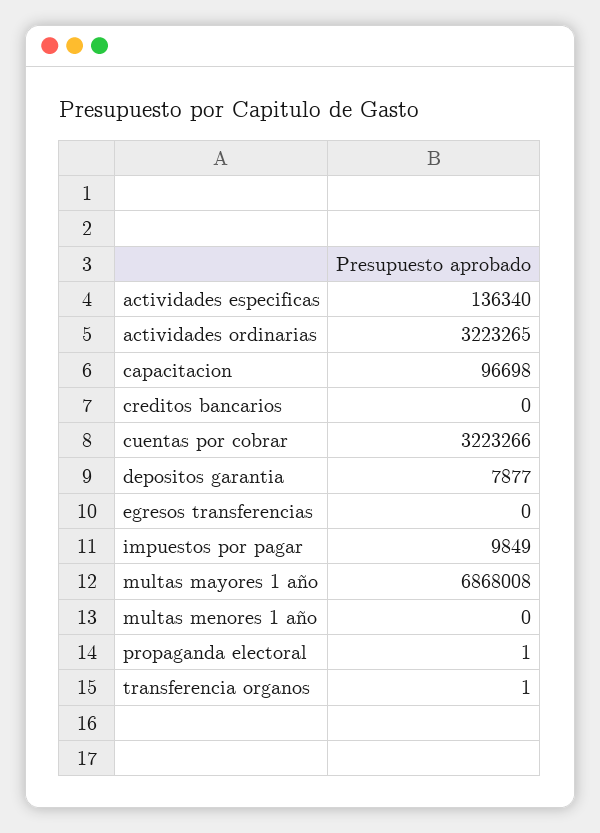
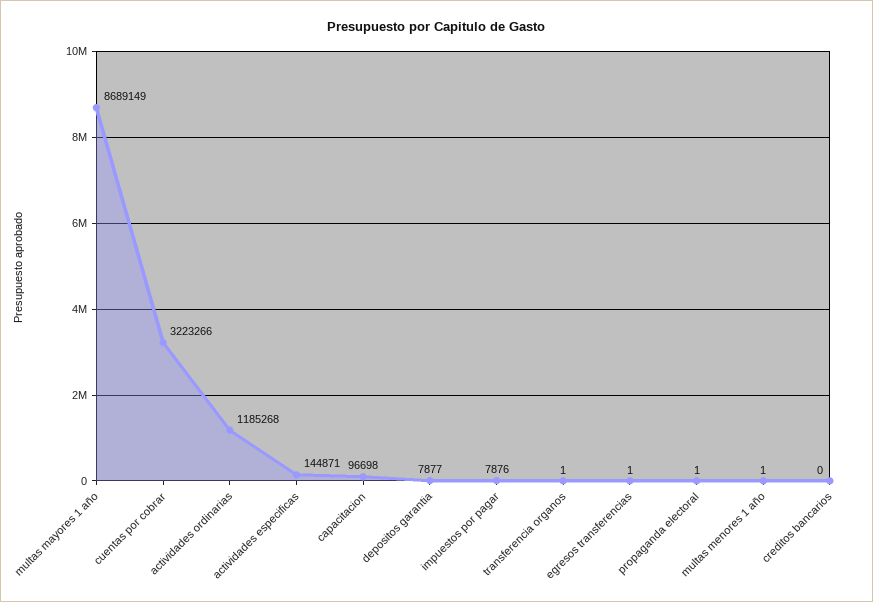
actividades especificas: 136340 -> 144871
actividades ordinarias: 3223265 -> 1185268
egresos transferencias: 0 -> 1
impuestos por pagar: 9849 -> 7876
multas mayores 1 año: 6868008 -> 8689149
multas menores 1 año: 0 -> 1

